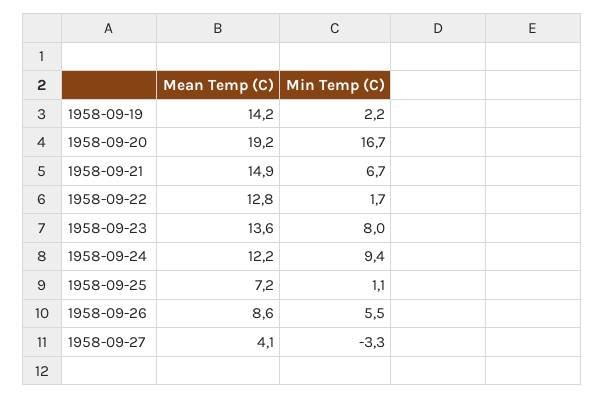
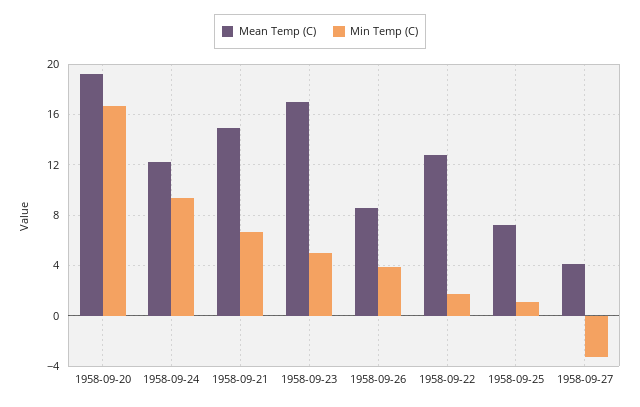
Mean Temp (C), 1958-09-19: 14.2 -> none
Min Temp (C), 1958-09-19: 2.2 -> none
Mean Temp (C), 1958-09-23: 13.6 -> 17
Min Temp (C), 1958-09-23: 8 -> 5
Min Temp (C), 1958-09-26: 5.5 -> 4

